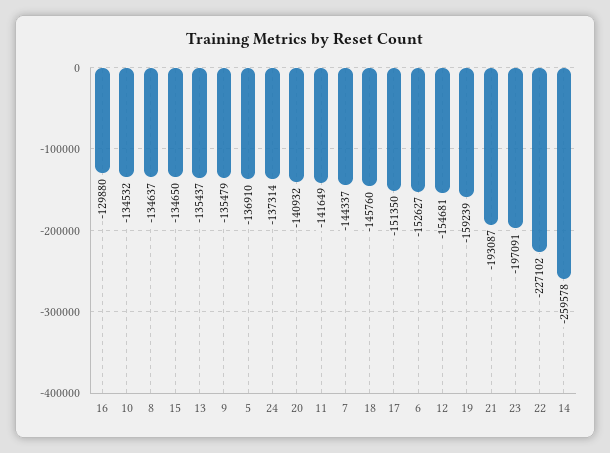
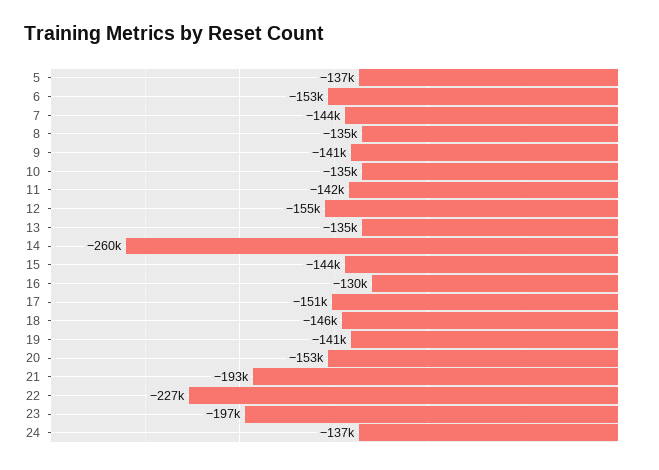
15: -134650 -> -144000
9: -135479 -> -141000
20: -140932 -> -153000
19: -159239 -> -141000

